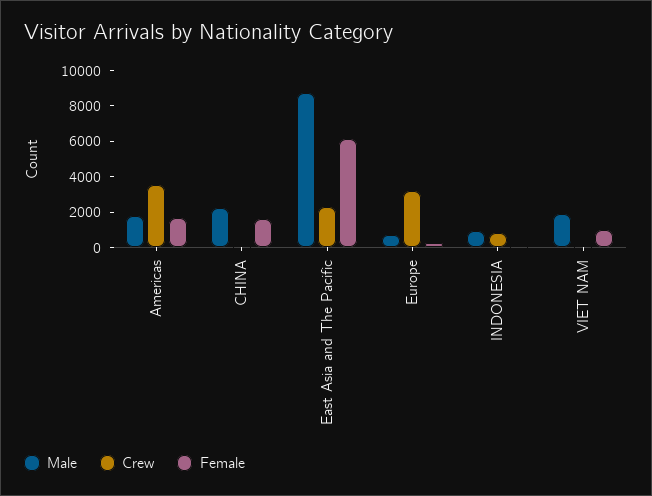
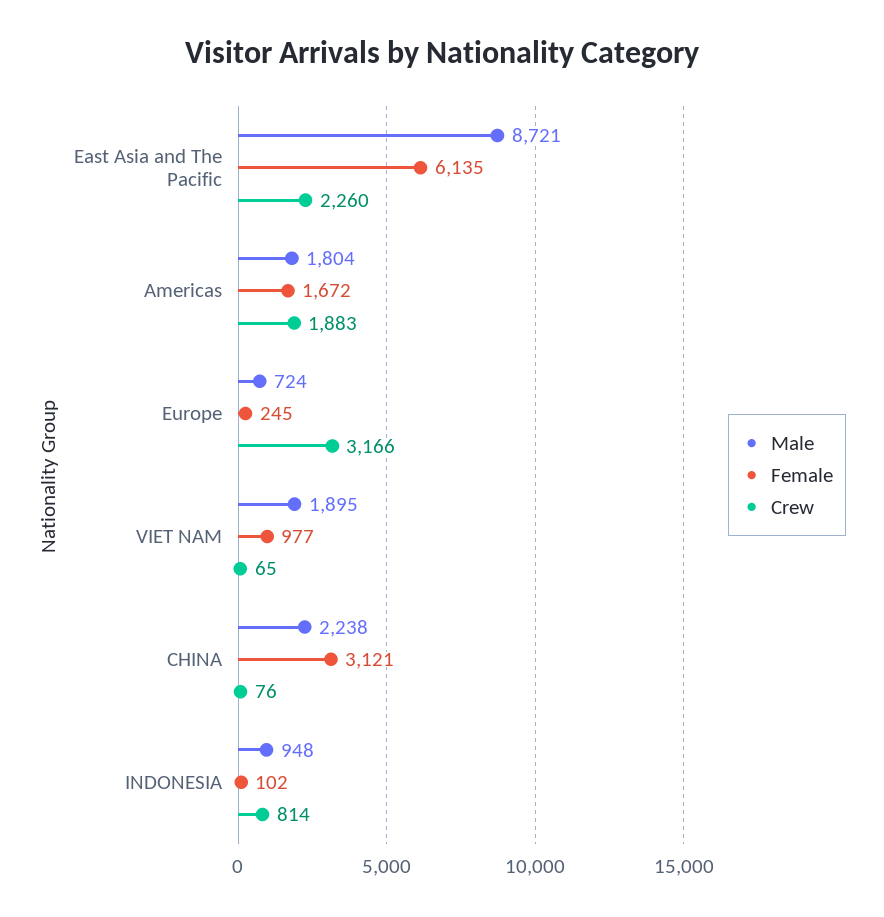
Crew, Americas: 3500 -> 1883
Female, CHINA: 1500 -> 3121

